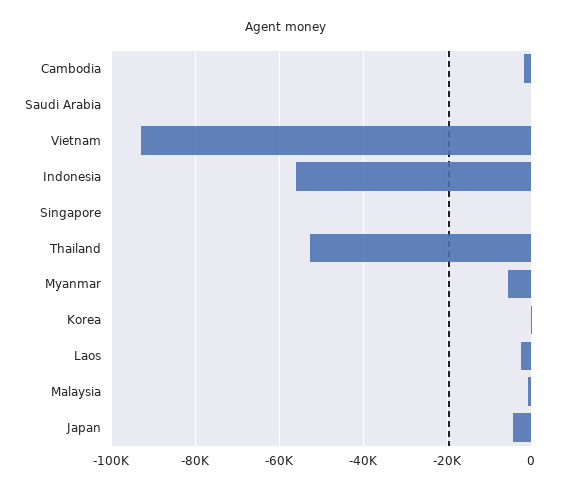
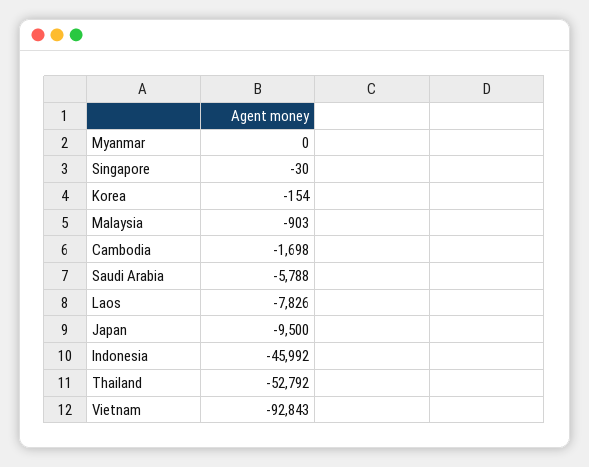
Saudi Arabia: 0 -> -5788
Indonesia: -56000 -> -45992
Myanmar: -6000 -> 0
Laos: -2000 -> -7826
Japan: -4000 -> -9500

